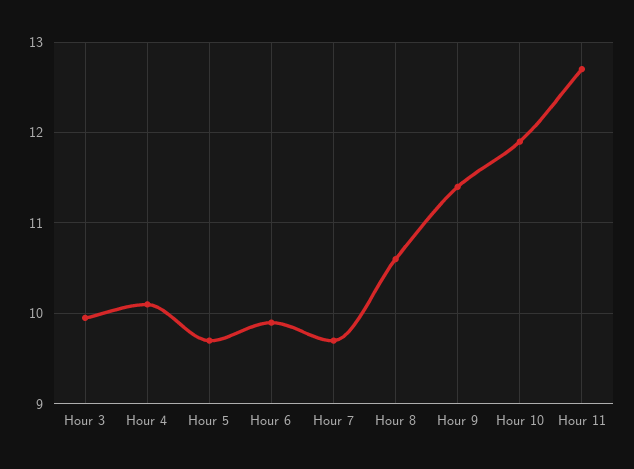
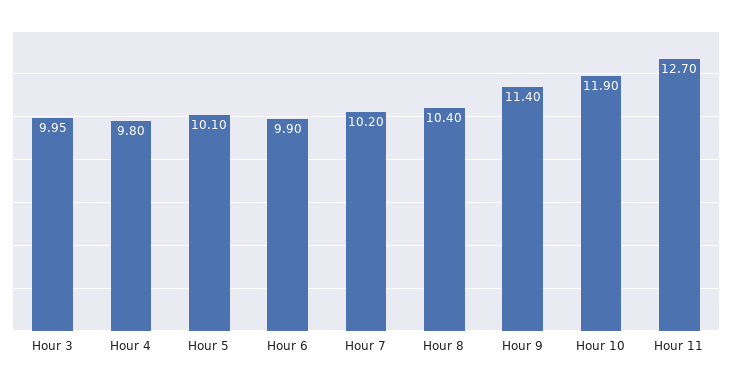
Hour 4: 10.1 -> 9.8
Hour 5: 9.7 -> 10.1
Hour 7: 9.7 -> 10.2
Hour 8: 10.6 -> 10.4

